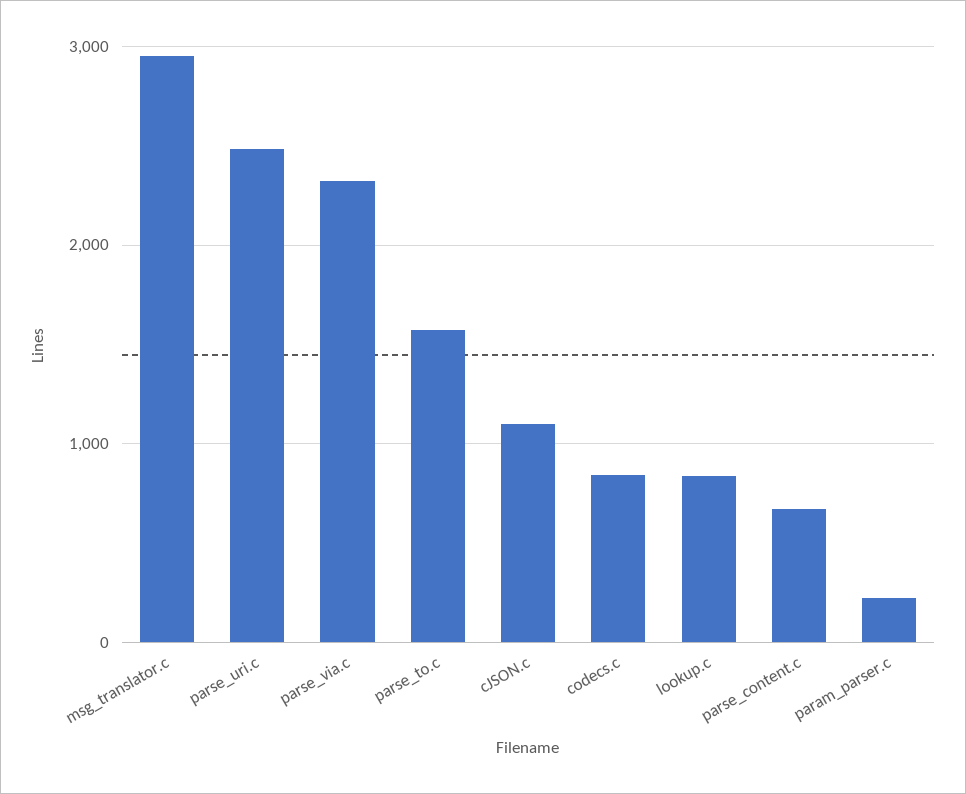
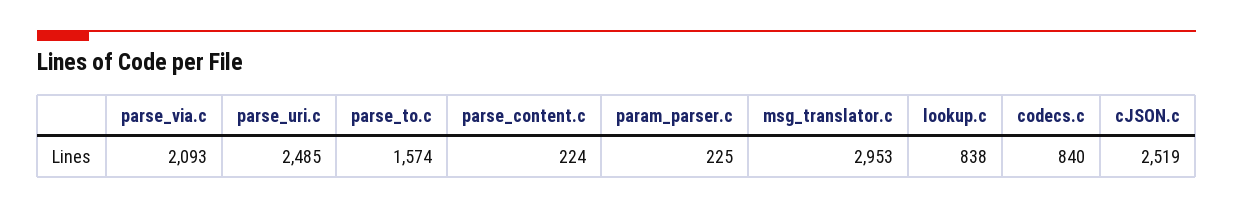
parse_via.c: 2300 -> 2093
cJSON.c: 1100 -> 2519
parse_content.c: 700 -> 224

